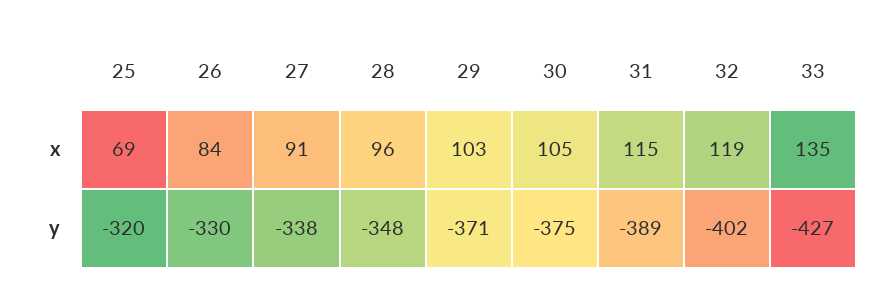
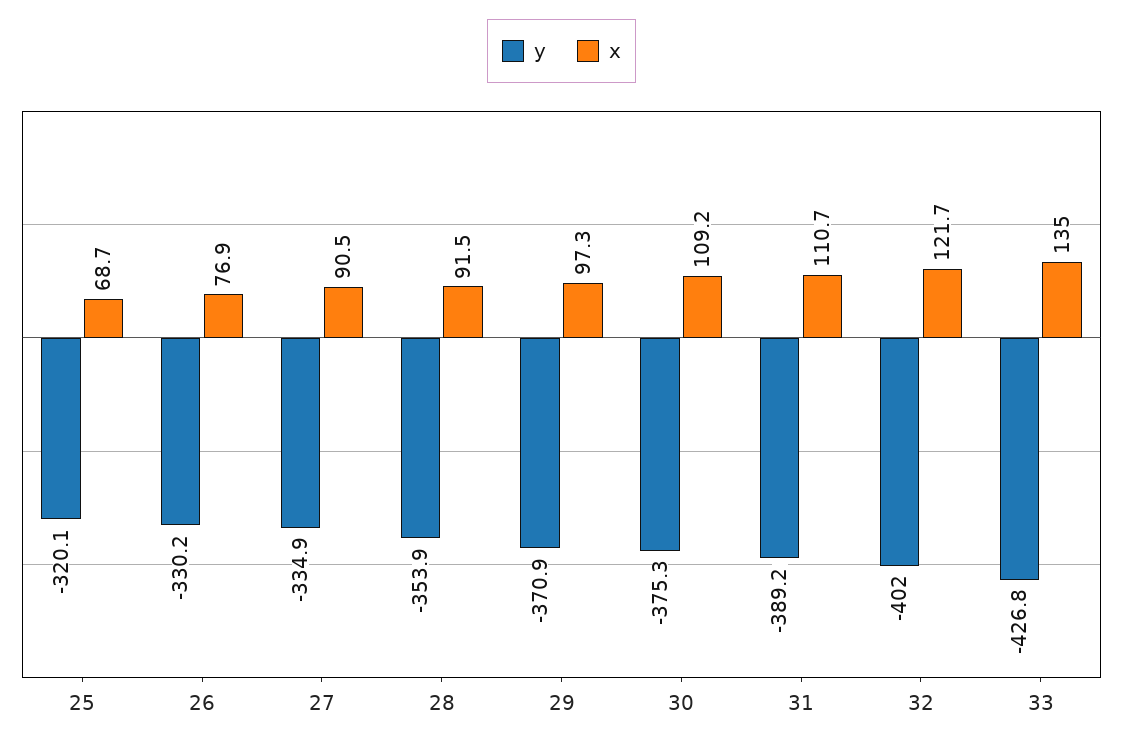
x, 26: 84 -> 76.9
x, 28: 96 -> 91.5
x, 29: 103 -> 97.3
x, 30: 105 -> 109.2
x, 31: 115 -> 110.7
x, 32: 119 -> 121.7
y, 27: -338 -> -334.9
y, 28: -348 -> -353.9

